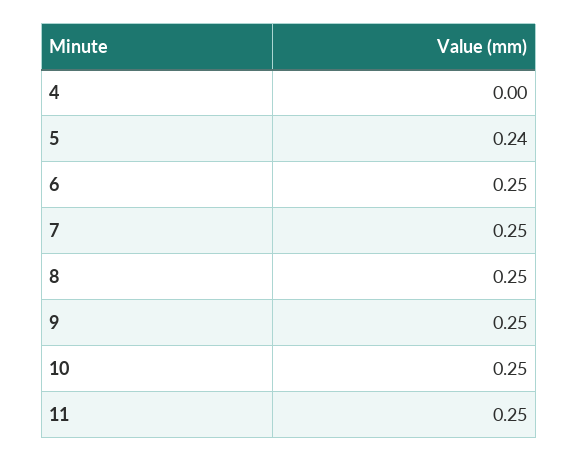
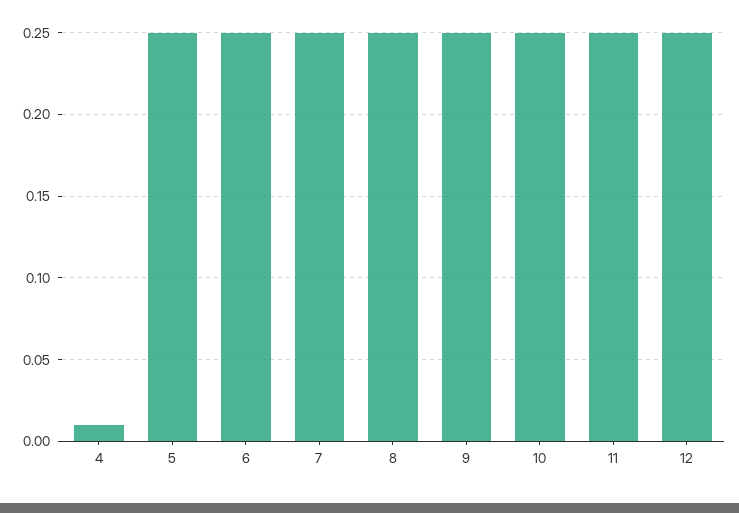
4: 0 -> 0.01
5: 0.24 -> 0.25
12: none -> 0.25

